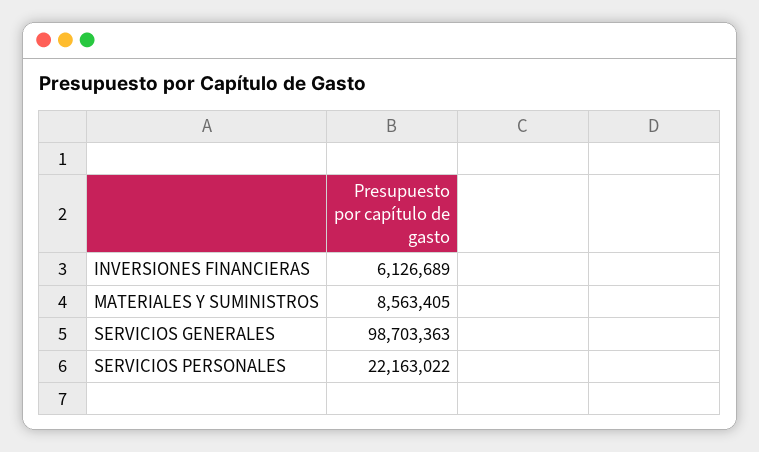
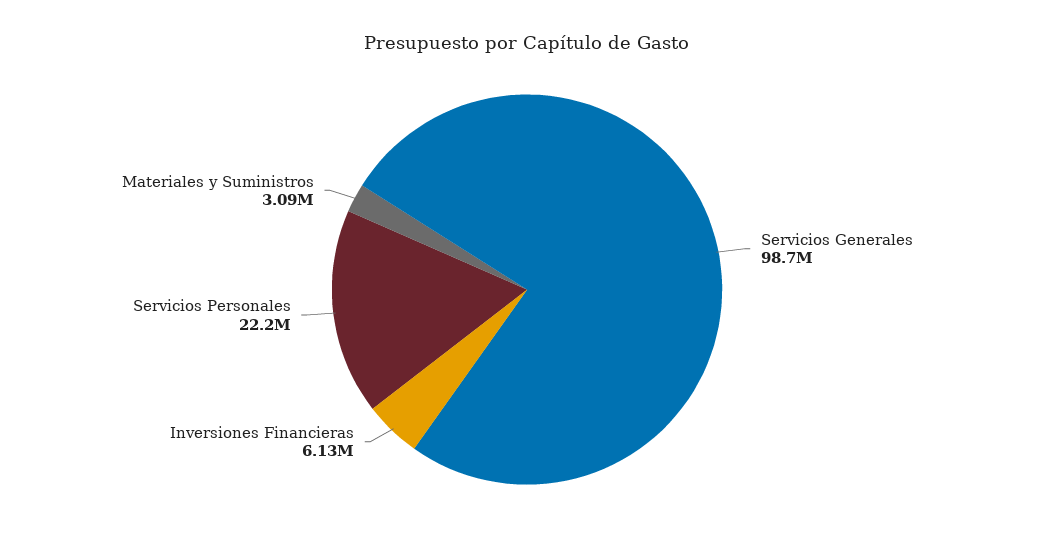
MATERIALES Y SUMINISTROS: 8563405 -> 3090000

